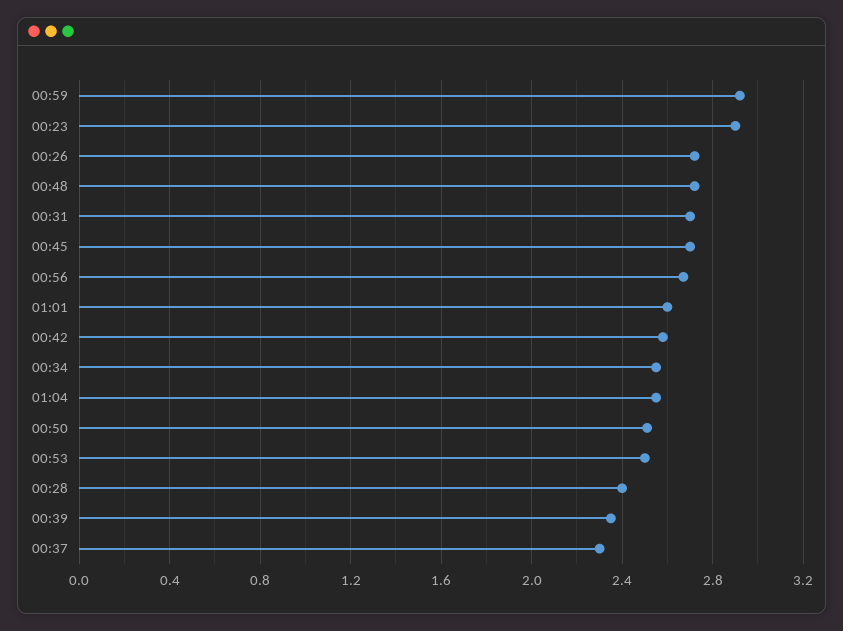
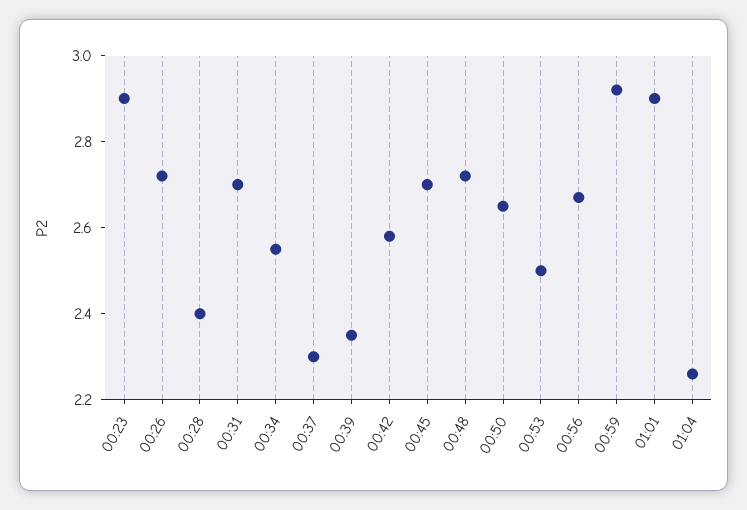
01:01: 2.6 -> 2.9
01:04: 2.55 -> 2.25
00:50: 2.5 -> 2.65

